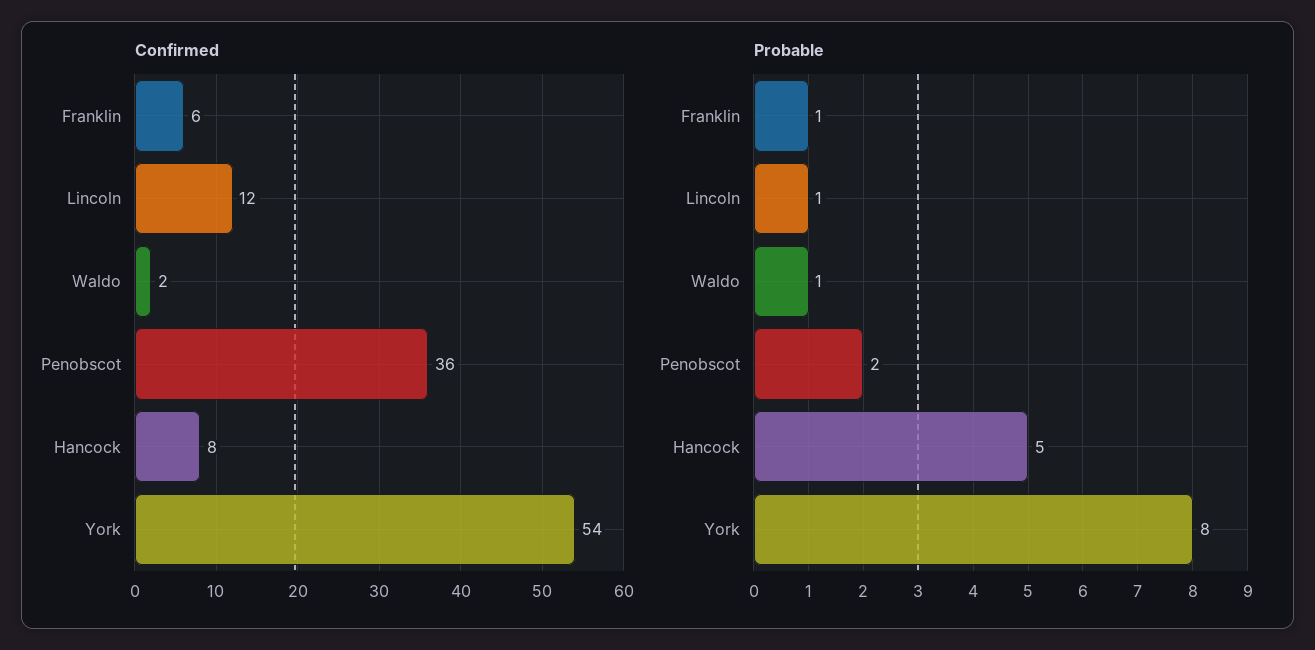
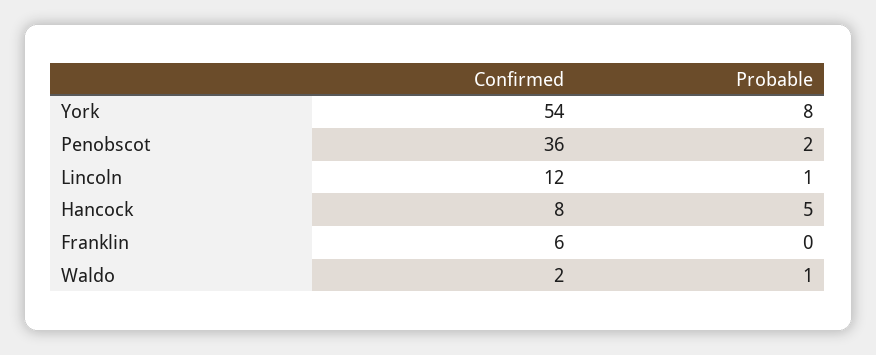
Probable, Franklin: 1 -> 0

